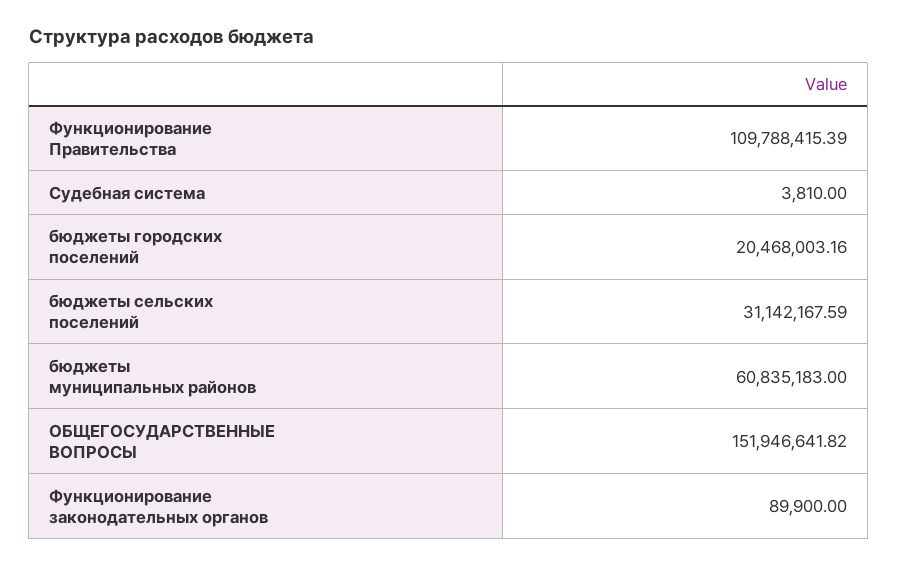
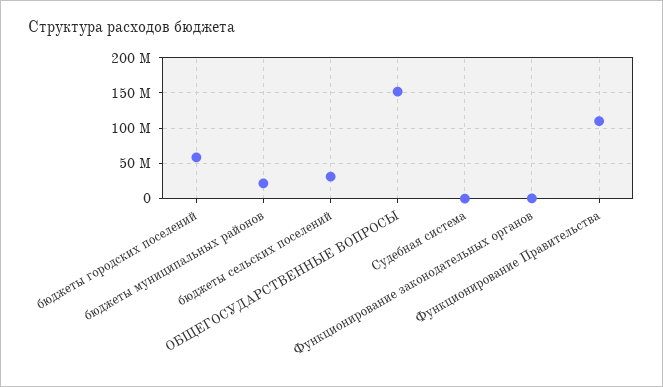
бюджеты городских поселений: 20468003.16 -> 60000000
бюджеты муниципальных районов: 60835183 -> 20000000

